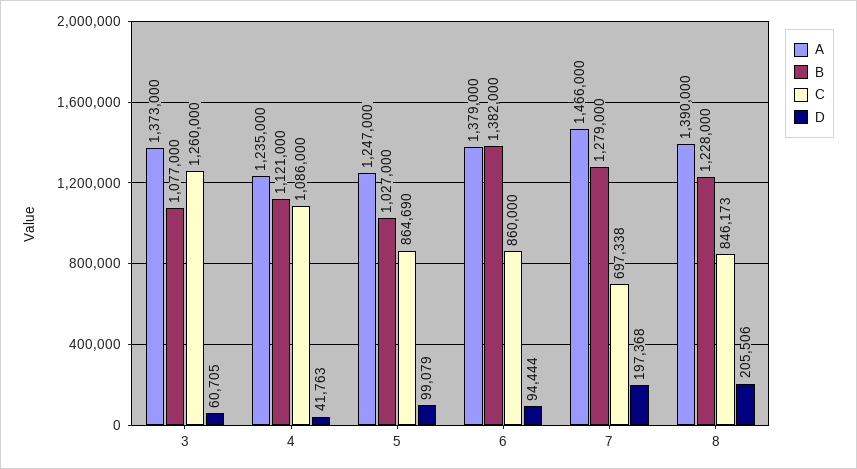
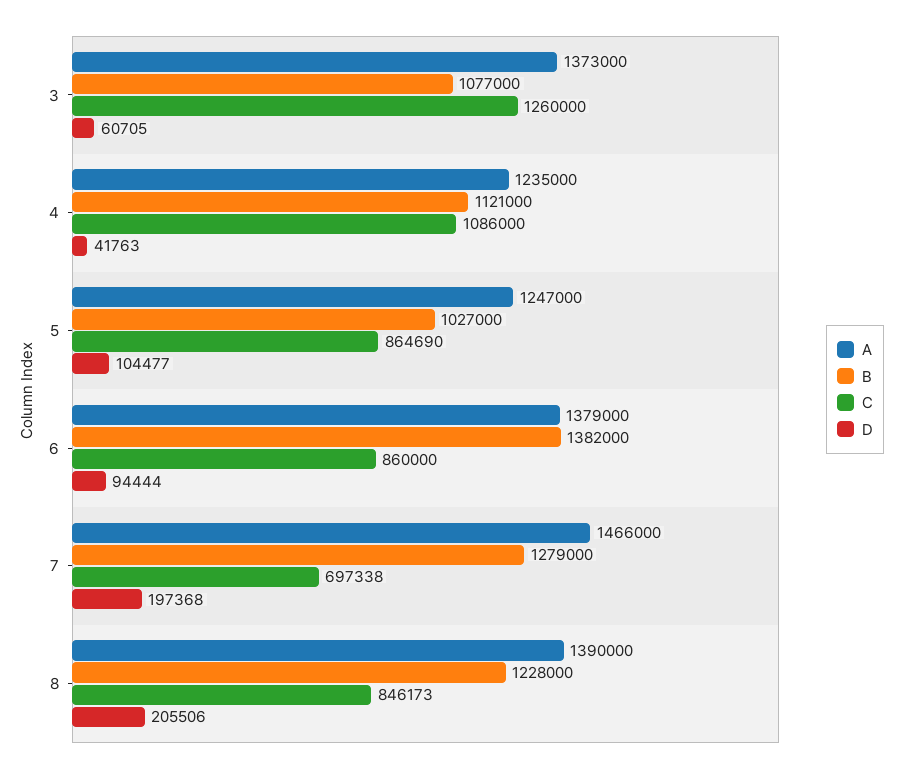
D, 5: 99079 -> 104477

